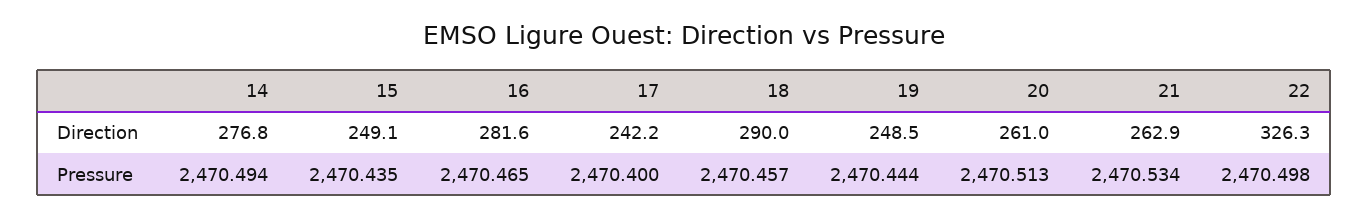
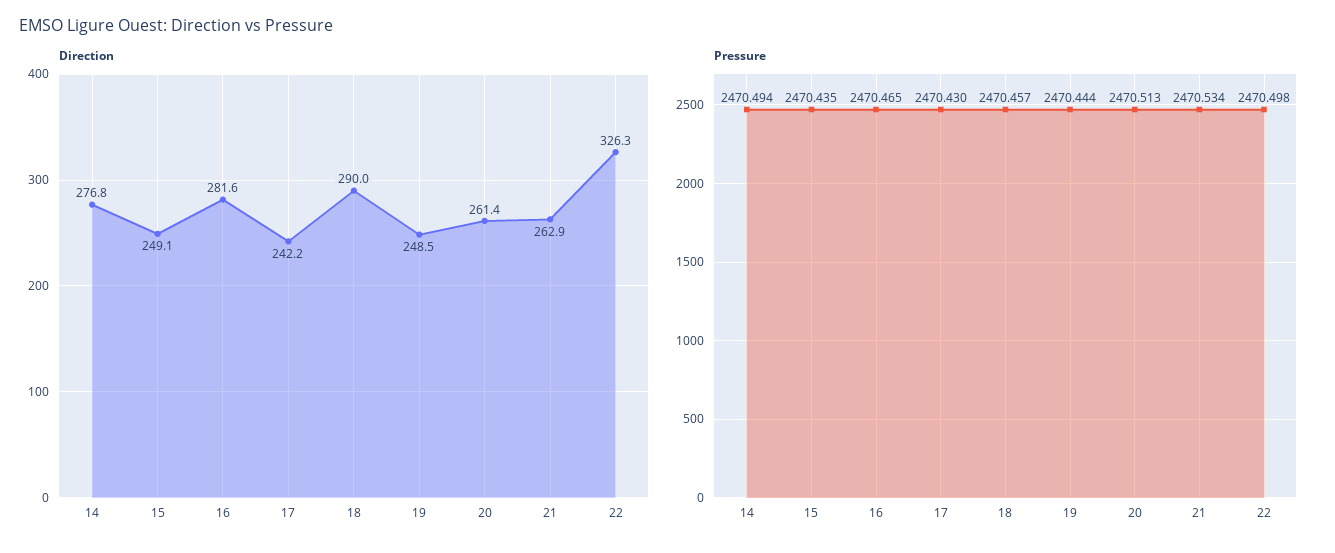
Direction, 20: 261 -> 261.4
Pressure, 17: 2470.4 -> 2470.43

